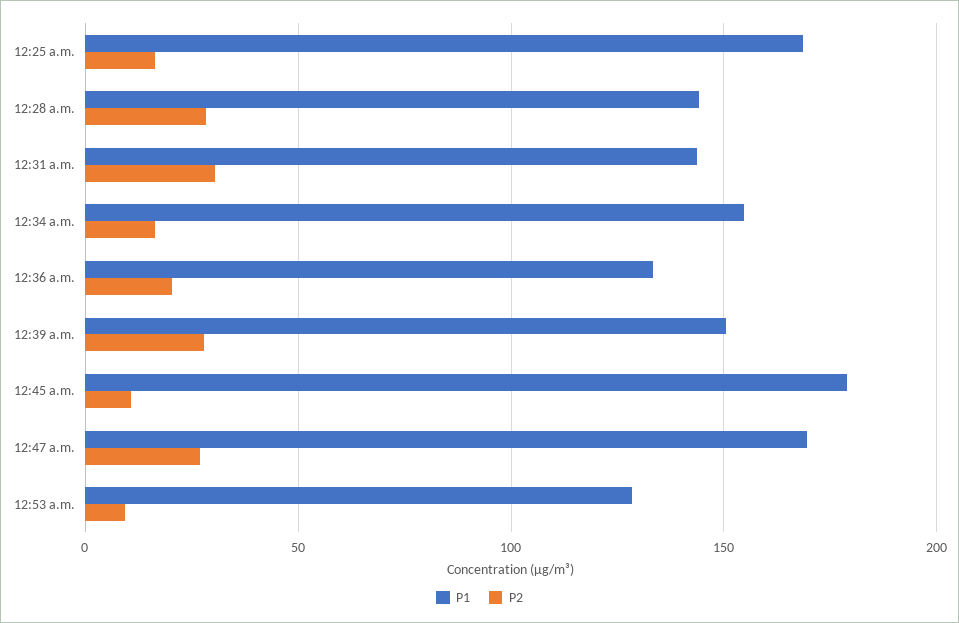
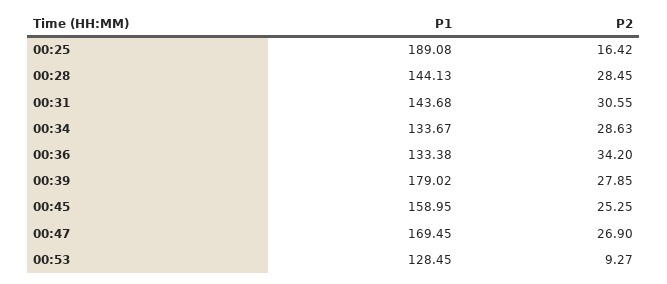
P1, 12:25 a.m.: 170 -> 189.08
P1, 12:34 a.m.: 155 -> 133.67
P2, 12:34 a.m.: 15 -> 28.63
P2, 12:36 a.m.: 20 -> 34.2
P1, 12:39 a.m.: 150 -> 179.02
P1, 12:45 a.m.: 180 -> 158.95
P2, 12:45 a.m.: 10 -> 25.25

